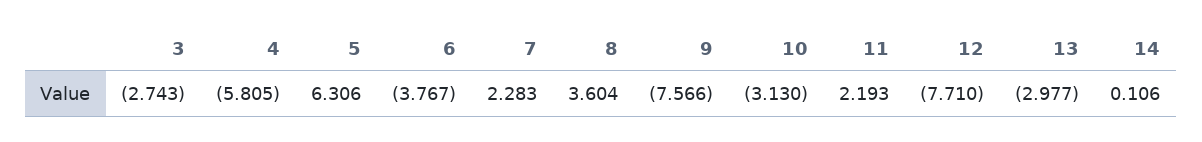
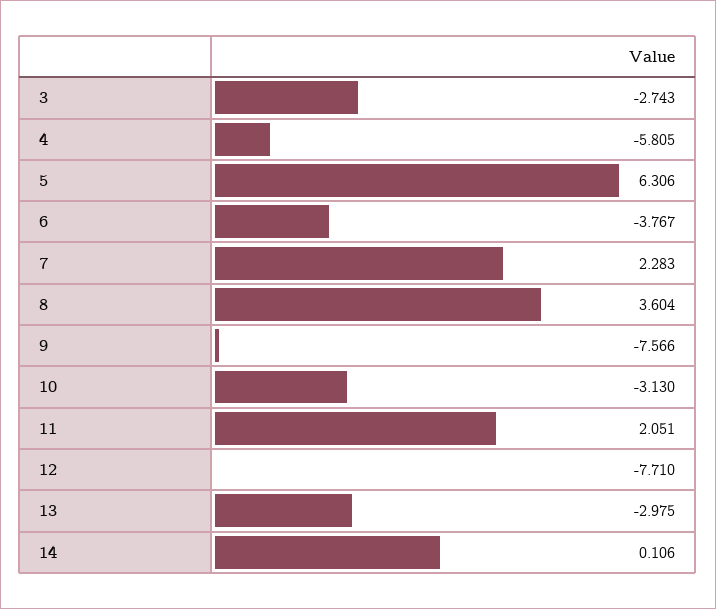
11: 2.193 -> 2.051
13: -2.977 -> -2.975

